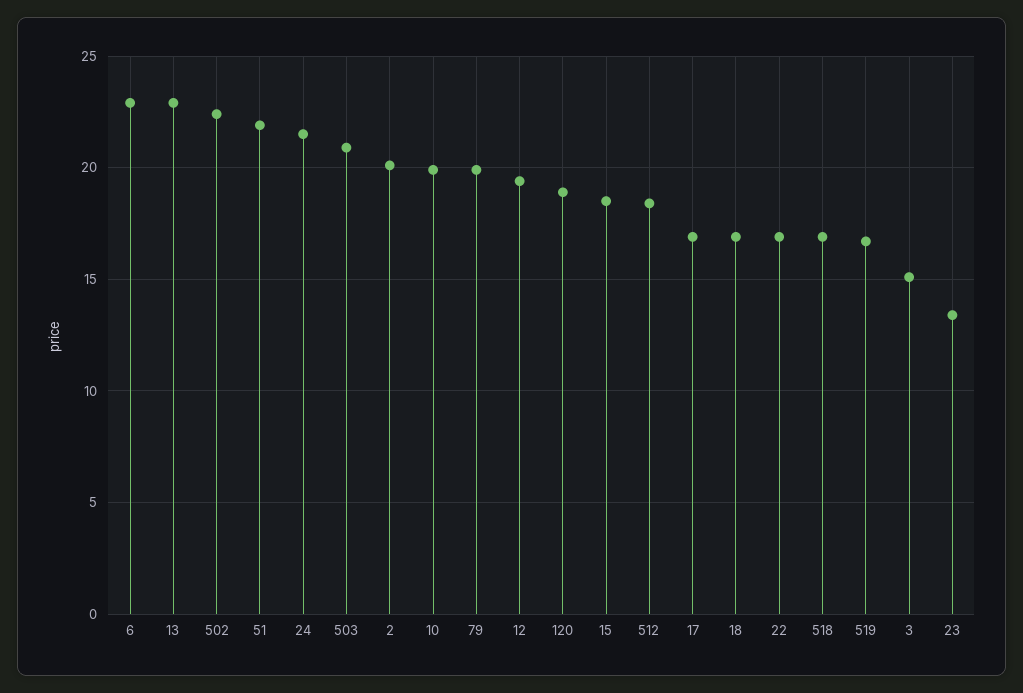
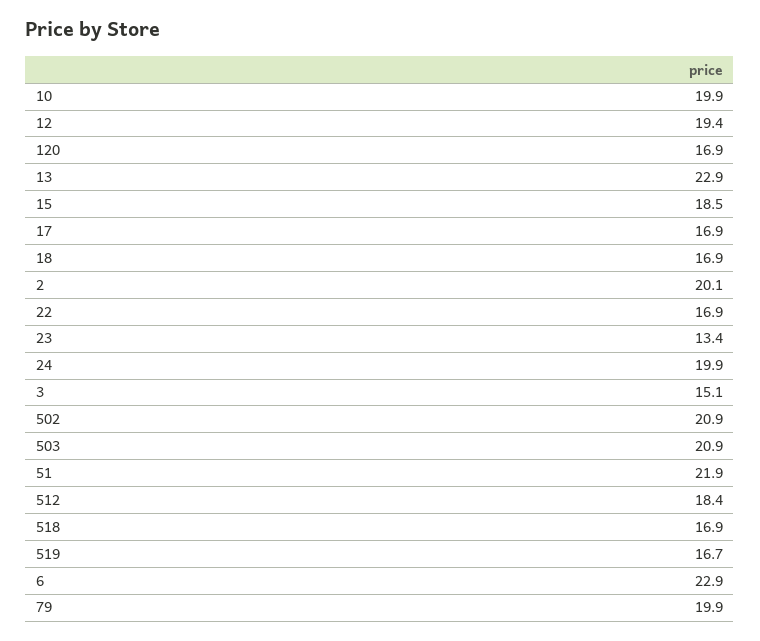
502: 22.5 -> 20.9
24: 21.5 -> 19.9
120: 19 -> 16.9

